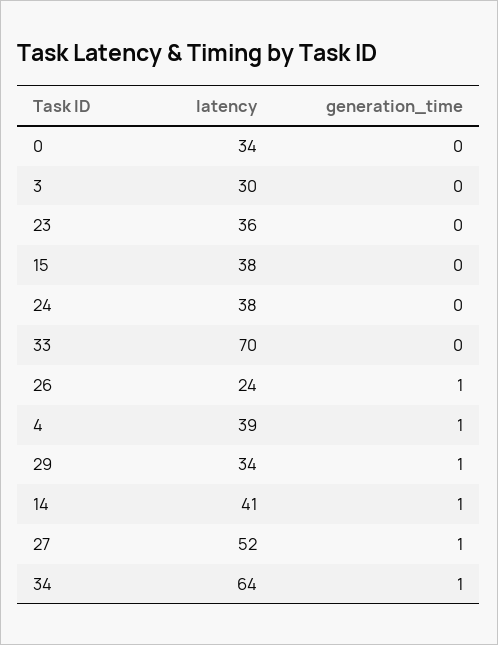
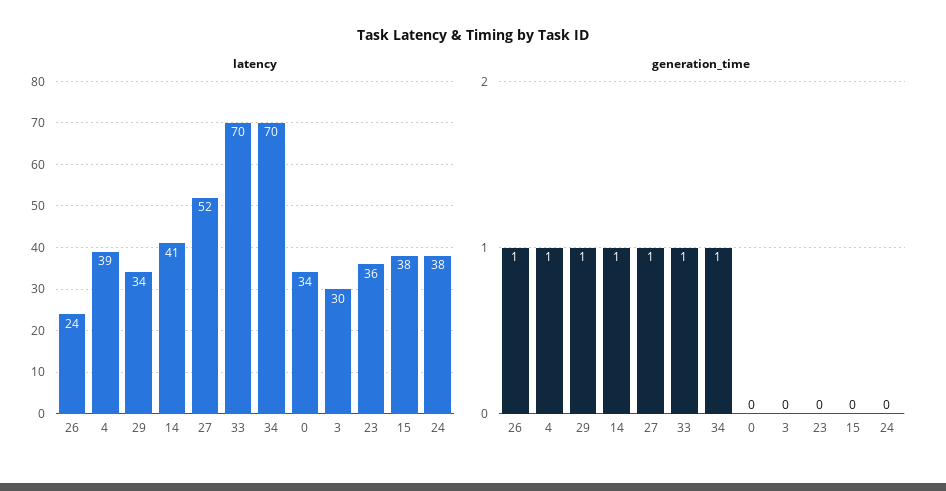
generation_time, 33: 0 -> 1
latency, 34: 64 -> 70

